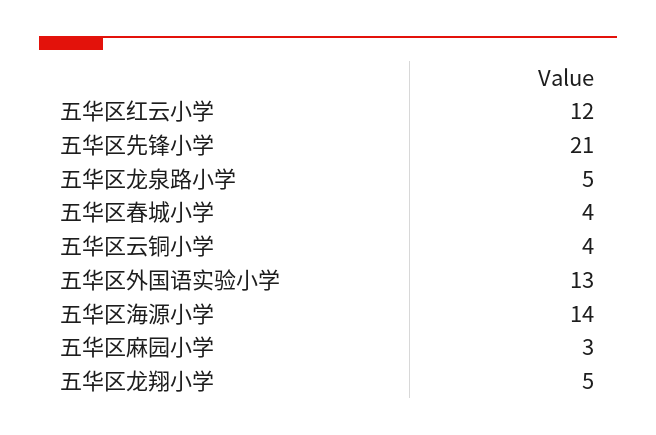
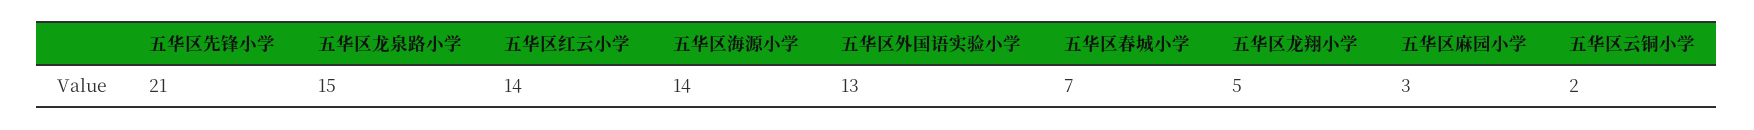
五华区红云小学: 12 -> 14
五华区龙泉路小学: 5 -> 15
五华区春城小学: 4 -> 7
五华区云铜小学: 4 -> 2

